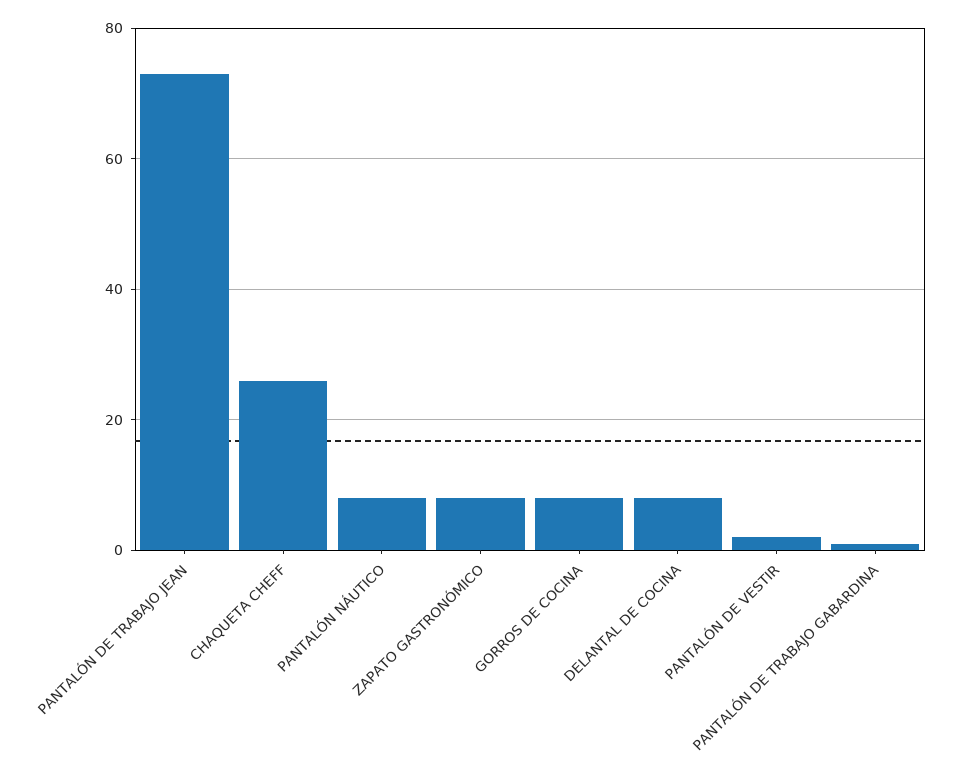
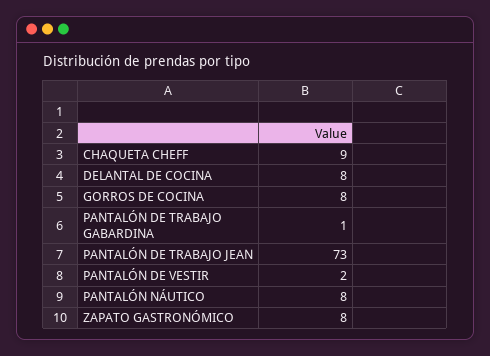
CHAQUETA CHEFF: 25 -> 9

